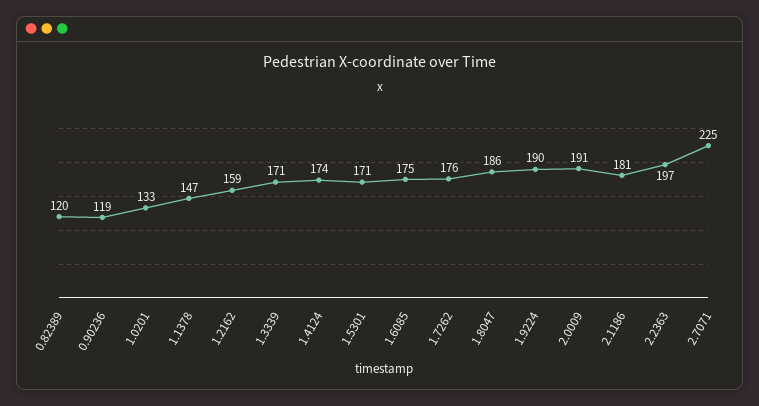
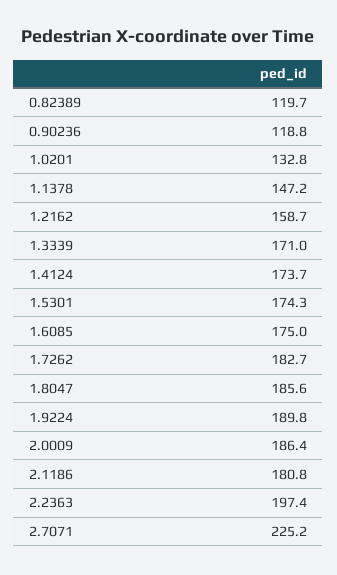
1.5301: 171 -> 174.3
1.7262: 176 -> 182.7
2.0009: 191 -> 186.4

